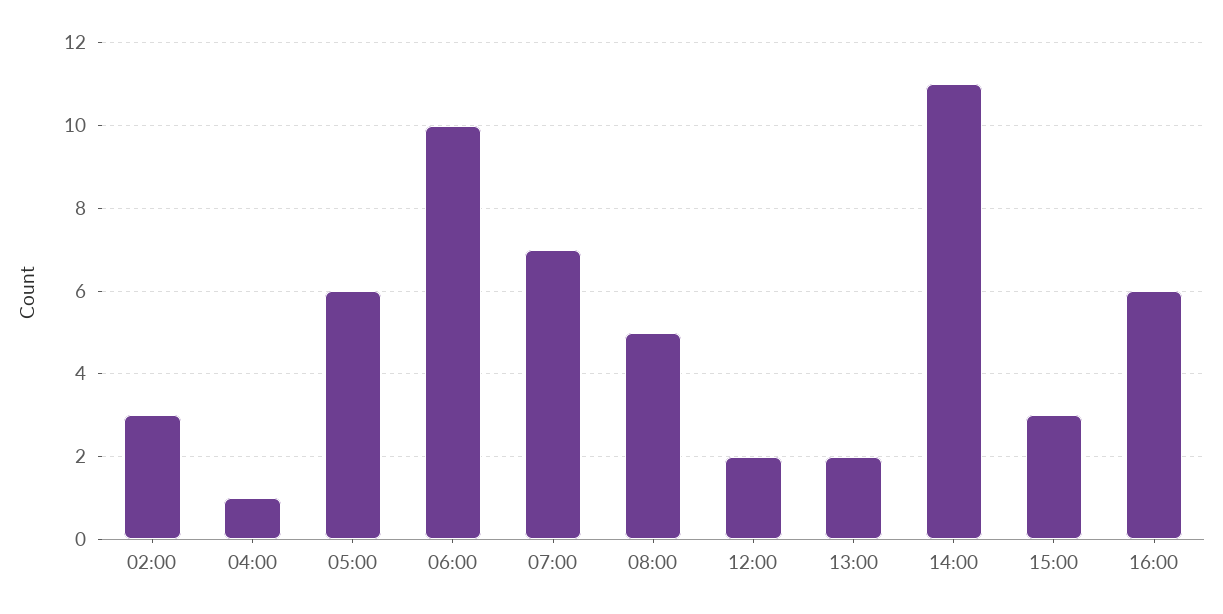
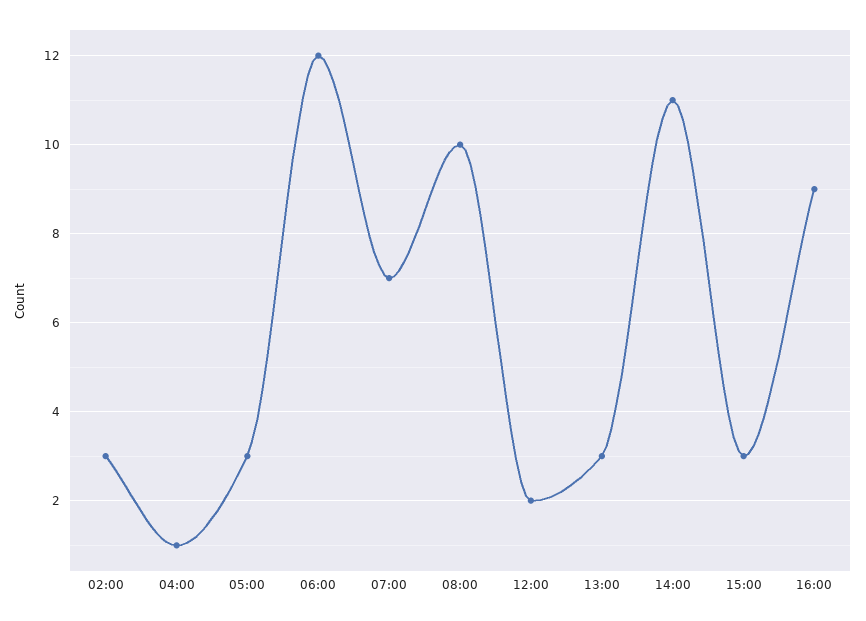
05:00: 6 -> 3
06:00: 10 -> 12
08:00: 5 -> 10
13:00: 2 -> 3
16:00: 6 -> 9

